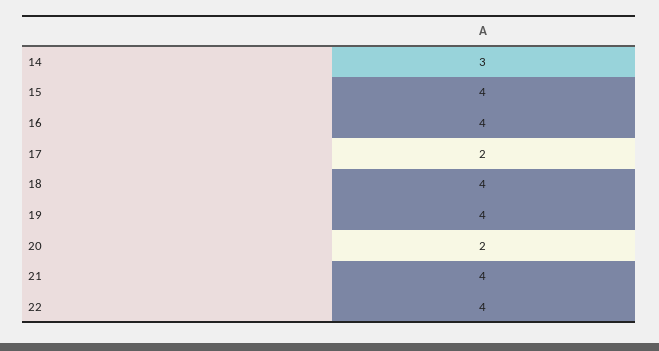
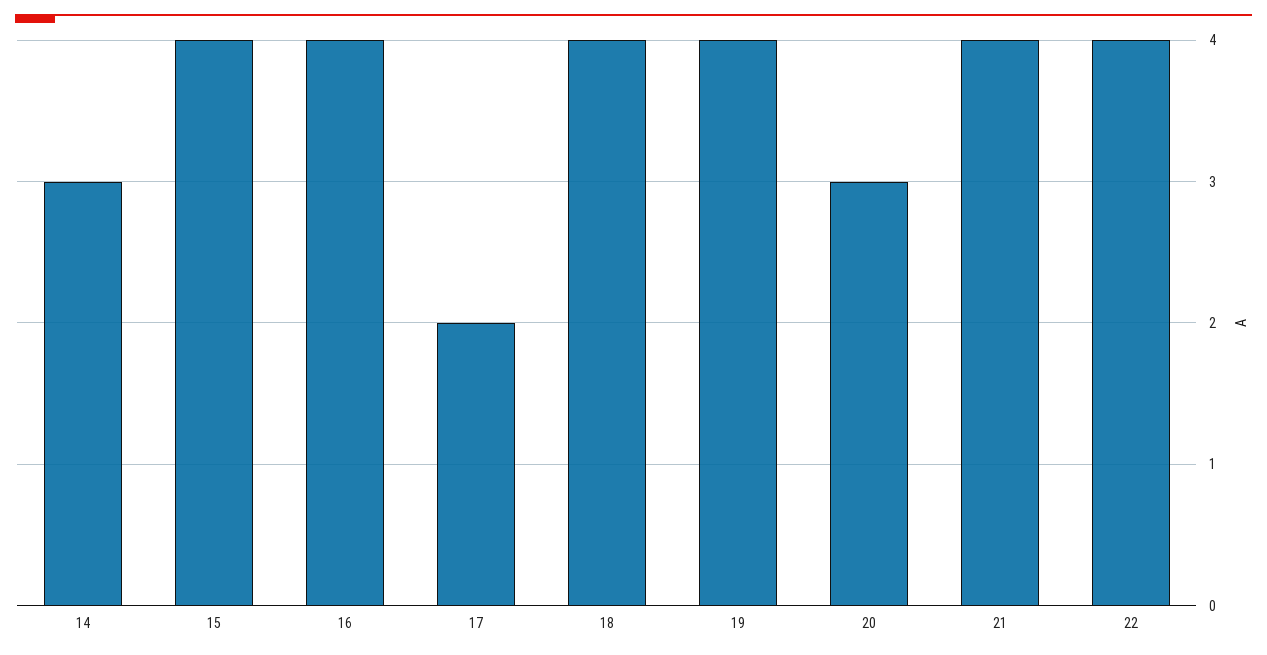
20: 2 -> 3

